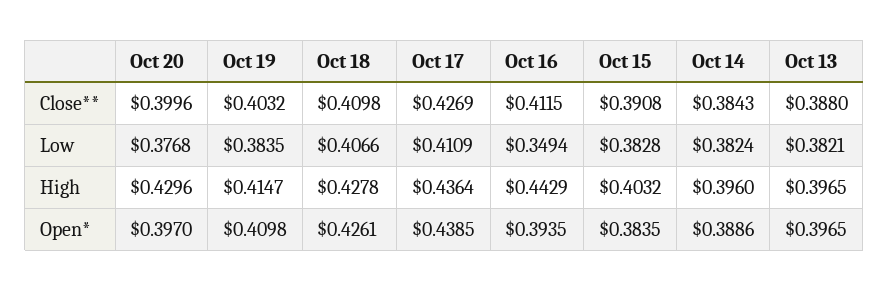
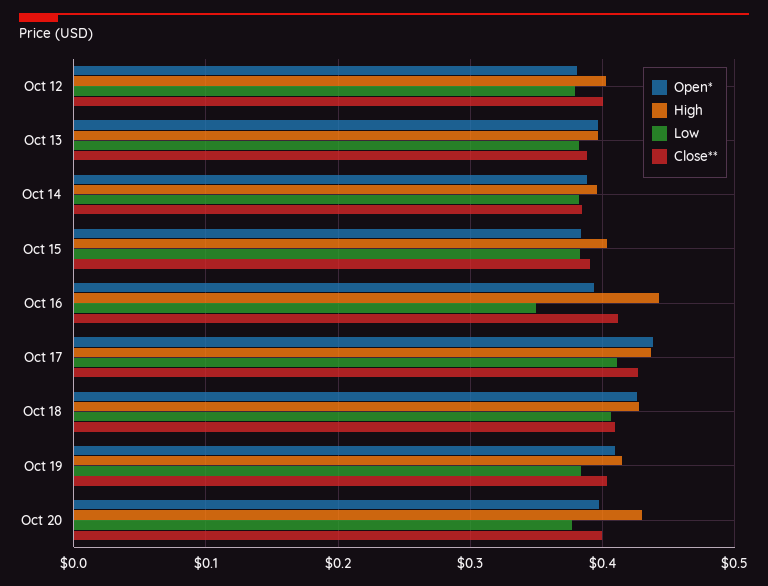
Open*, Oct 12: none -> 0.38
High, Oct 12: none -> 0.4
Low, Oct 12: none -> 0.38
Close**, Oct 12: none -> 0.4

